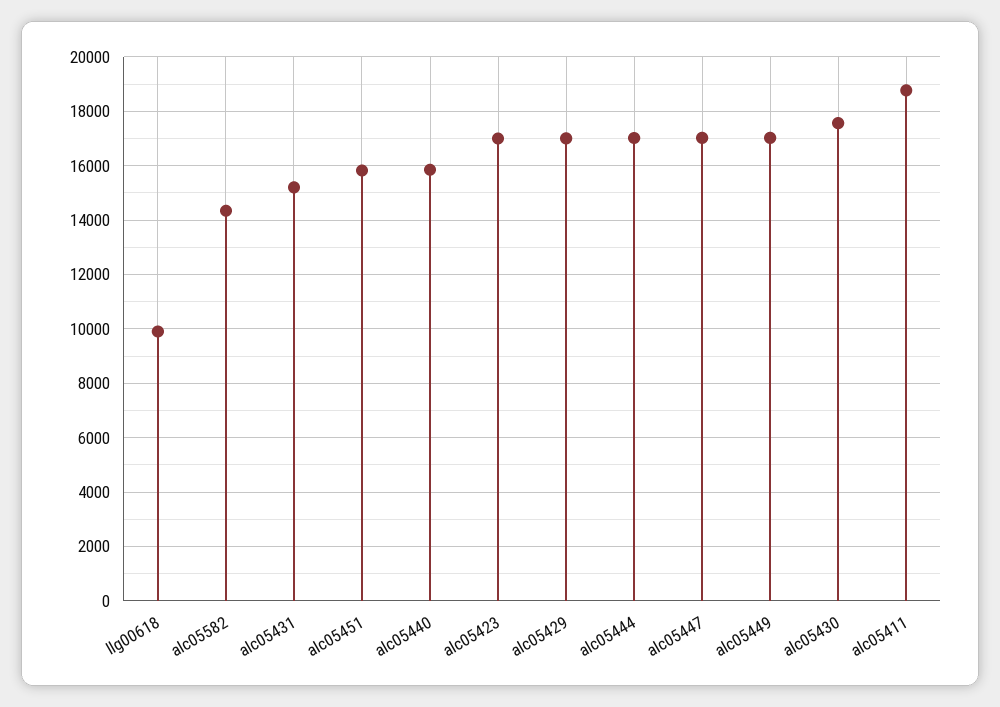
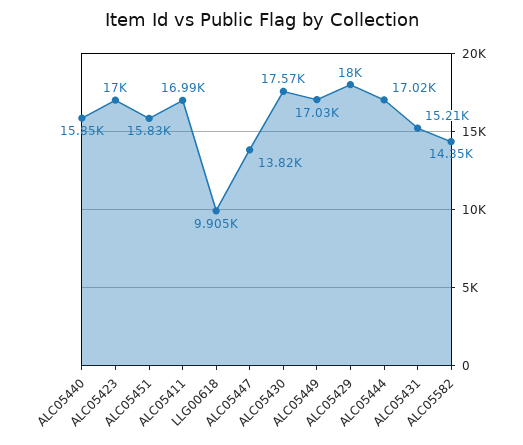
alc05429: 17000 -> 18000
alc05447: 17000 -> 13820
alc05411: 18750 -> 16990

